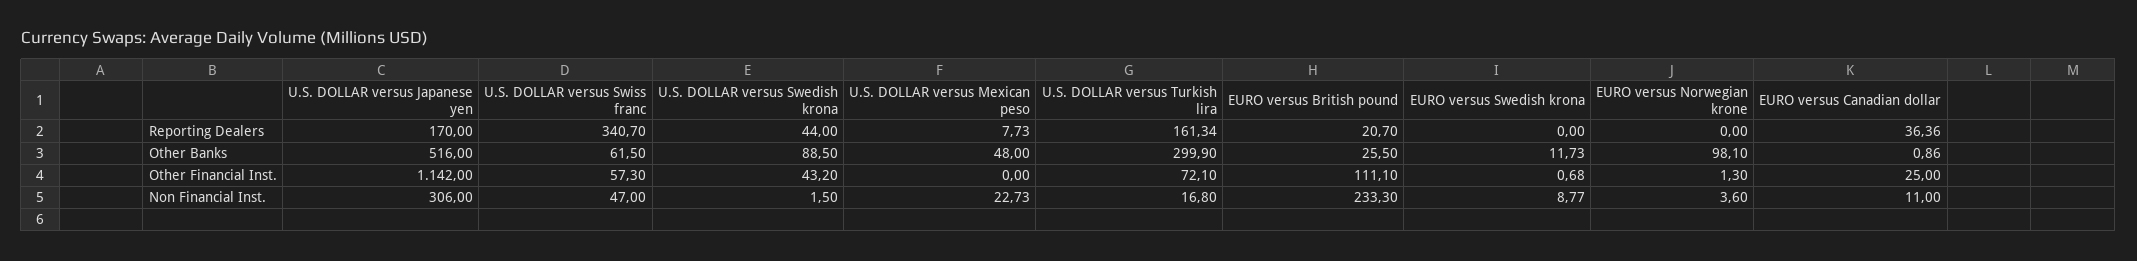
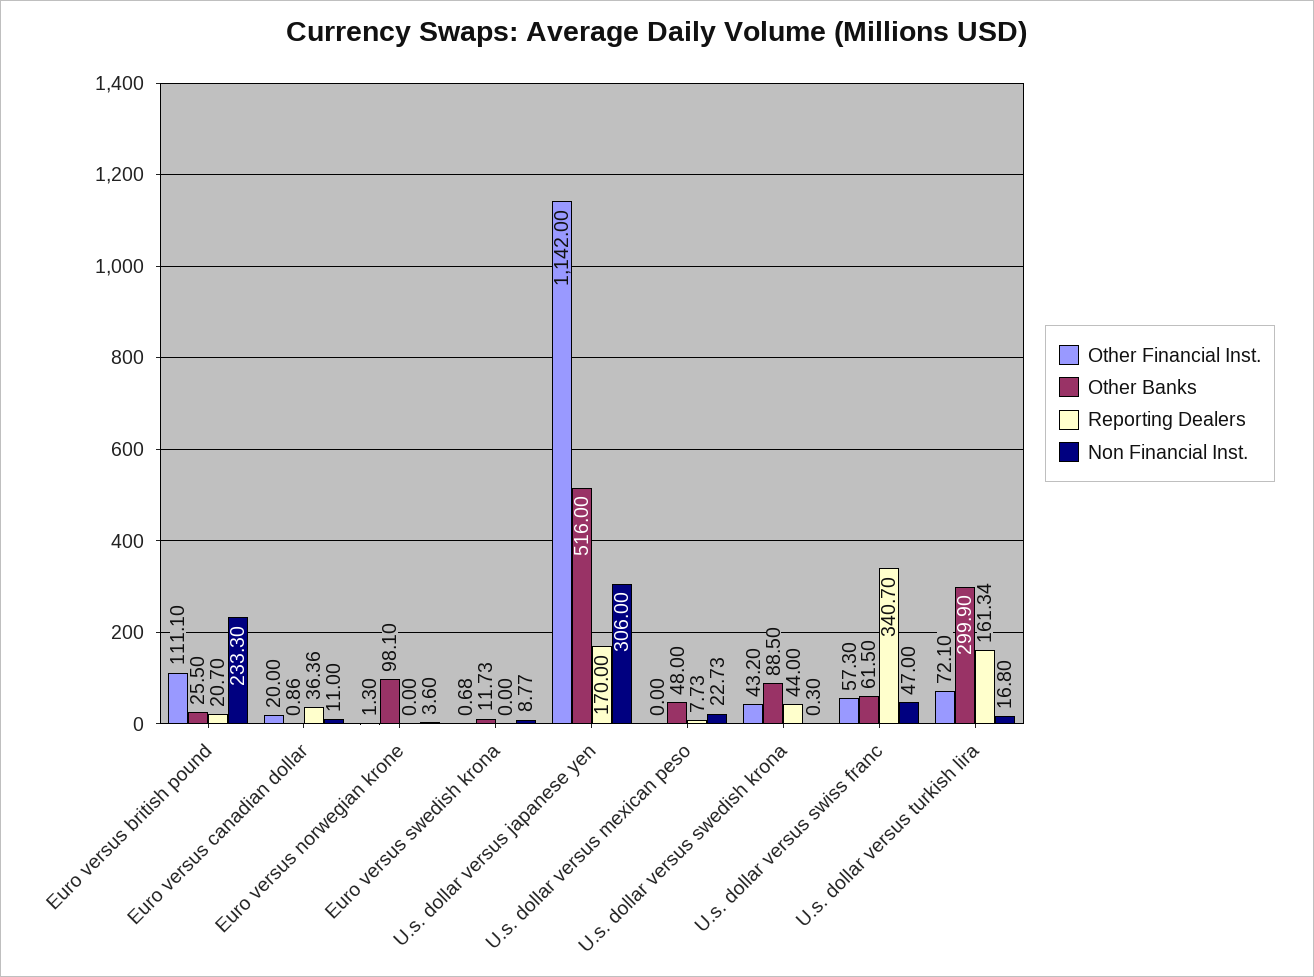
Other Financial Inst., EURO versus Canadian dollar: 25 -> 20
Non Financial Inst., U.S. DOLLAR versus Swedish krona: 1.5 -> 0.3

